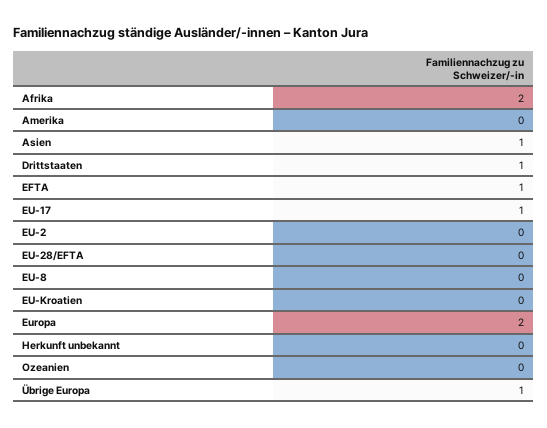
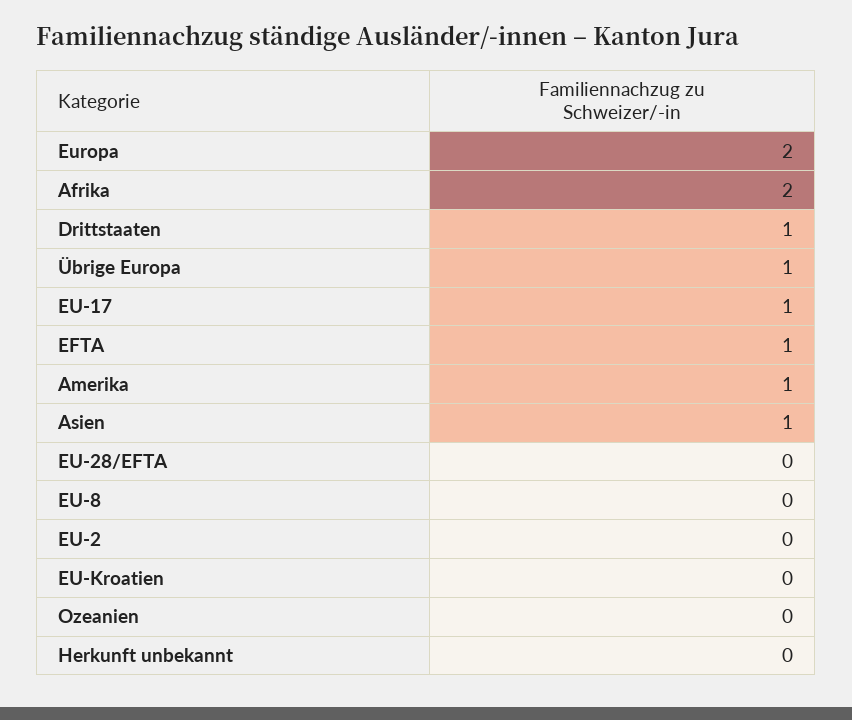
Amerika: 0 -> 1

